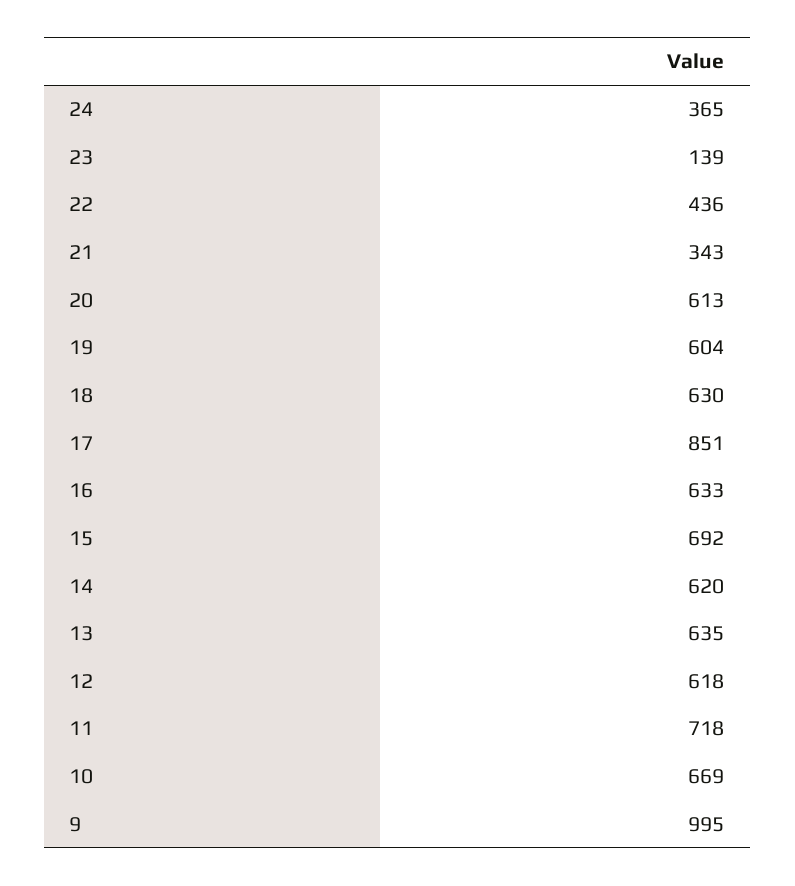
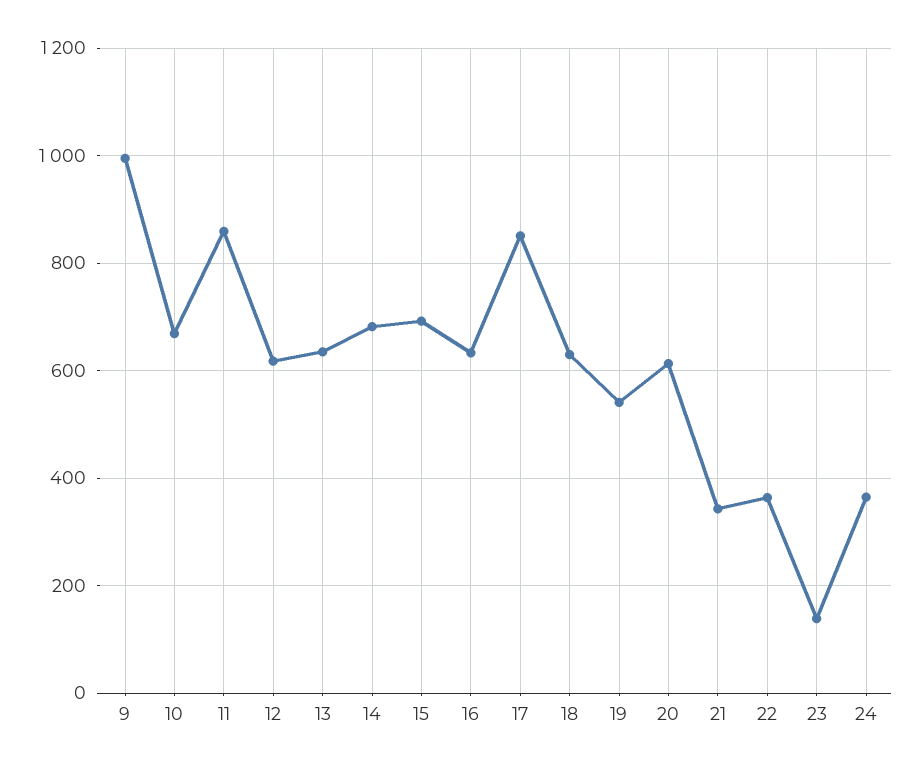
22: 436 -> 360
19: 604 -> 540
14: 620 -> 680
11: 718 -> 860

